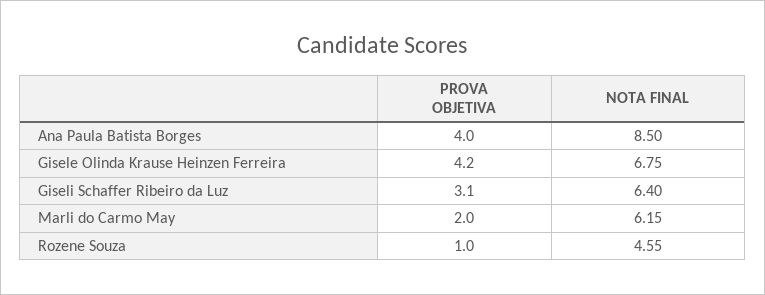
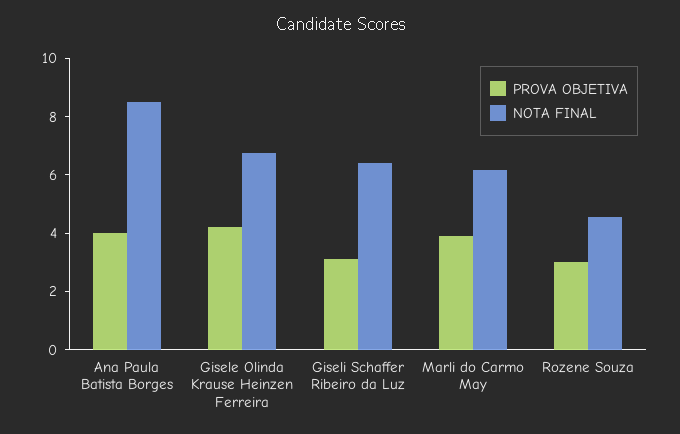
PROVA OBJETIVA, Marli do Carmo May: 2 -> 4
PROVA OBJETIVA, Rozene Souza: 1 -> 3

